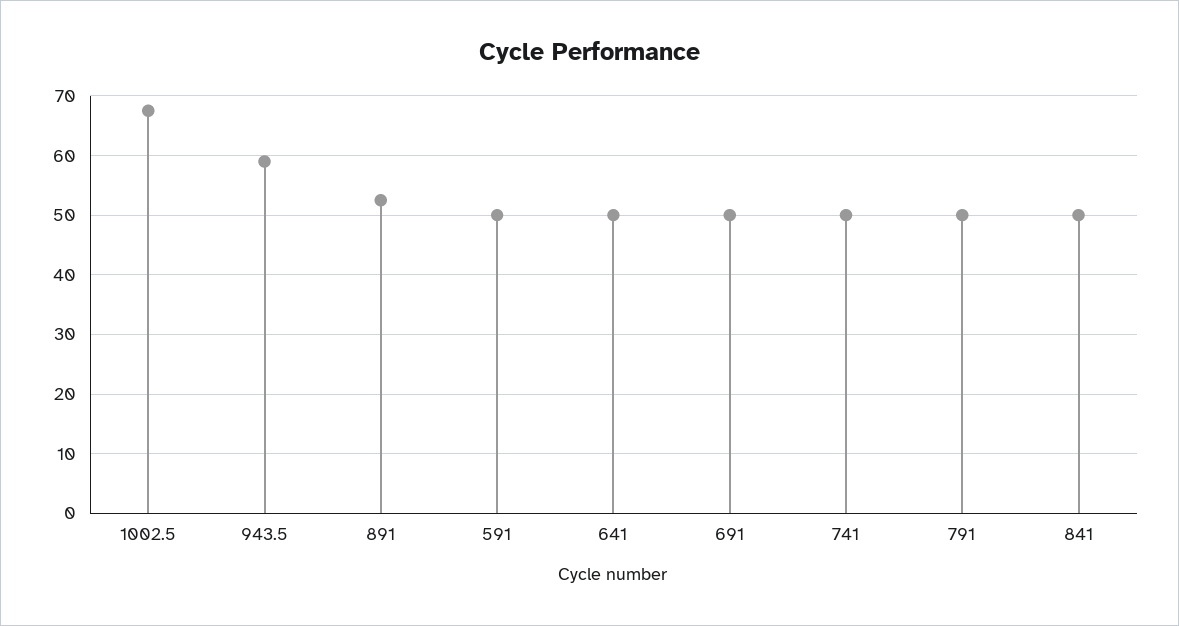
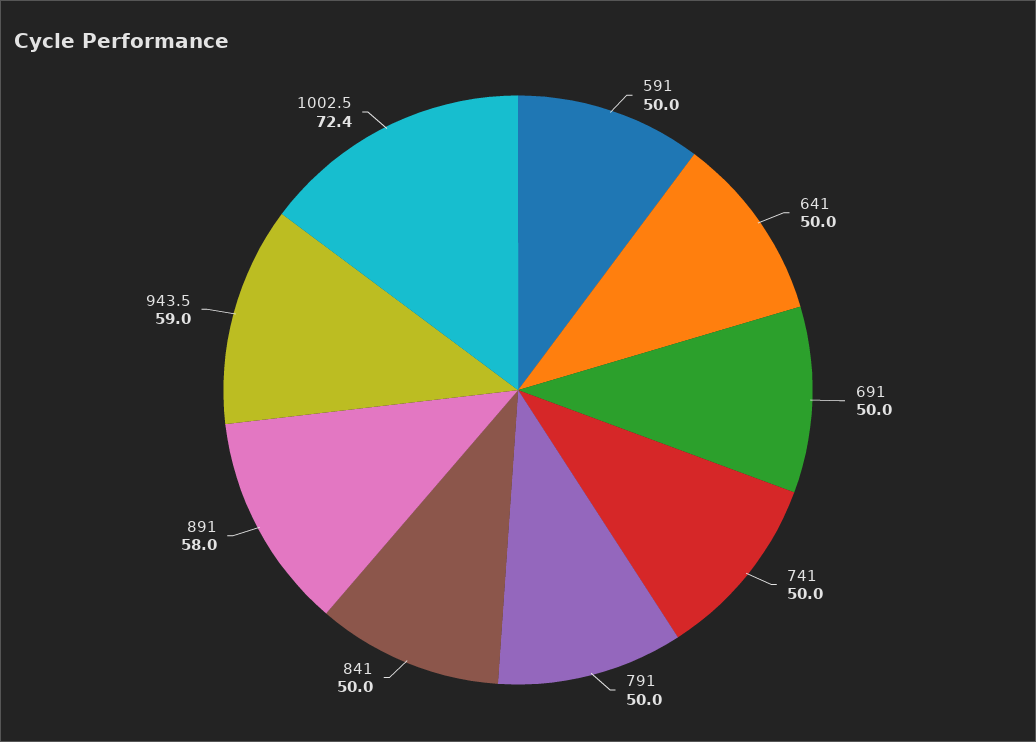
1002.5: 68 -> 72.4
891: 52 -> 58

